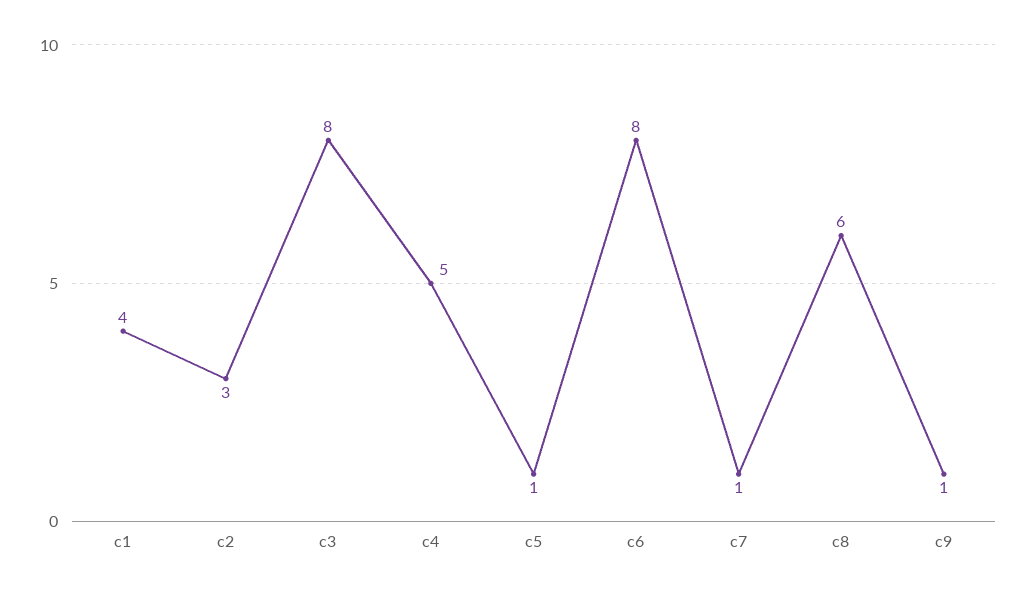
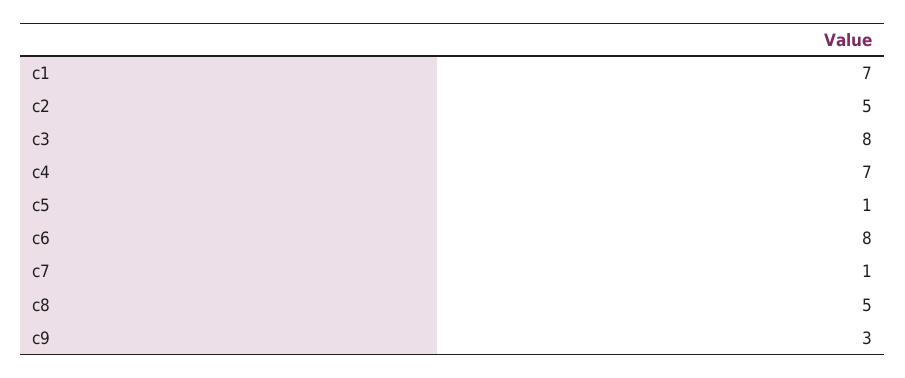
c1: 4 -> 7
c2: 3 -> 5
c4: 5 -> 7
c8: 6 -> 5
c9: 1 -> 3

